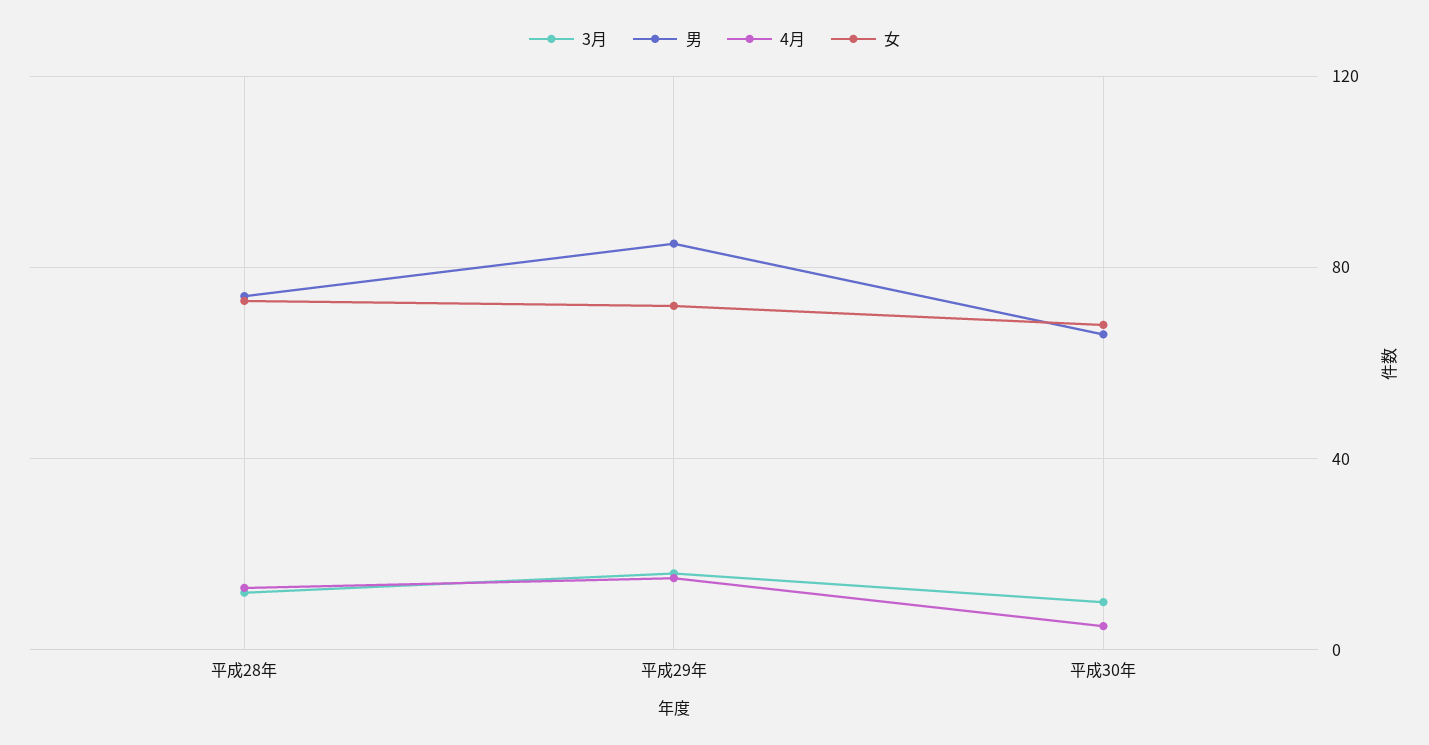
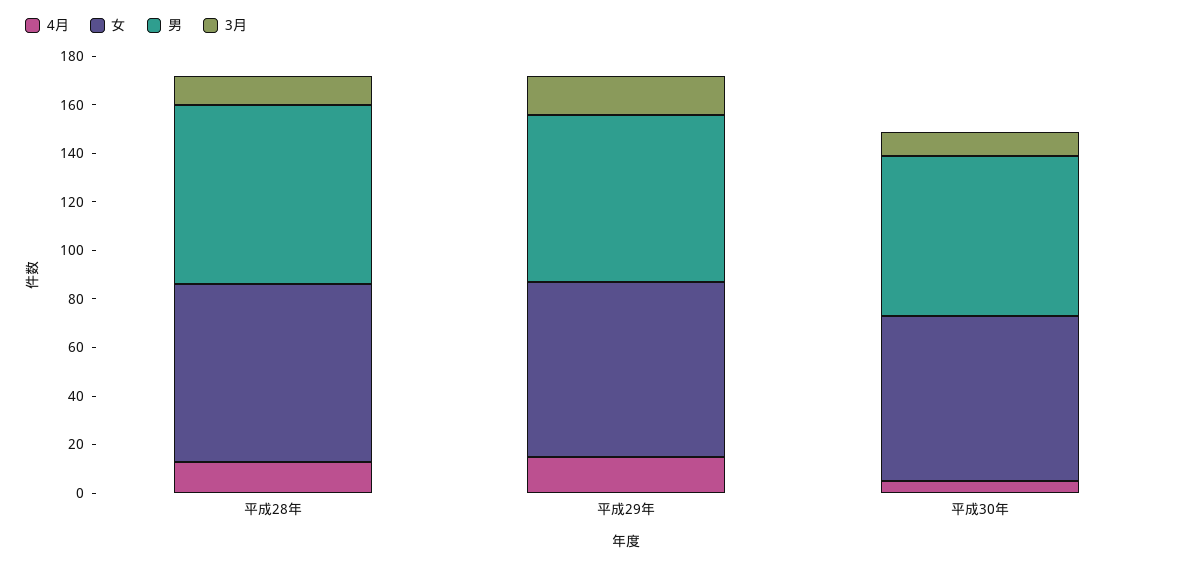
男, 平成29年: 85 -> 70

